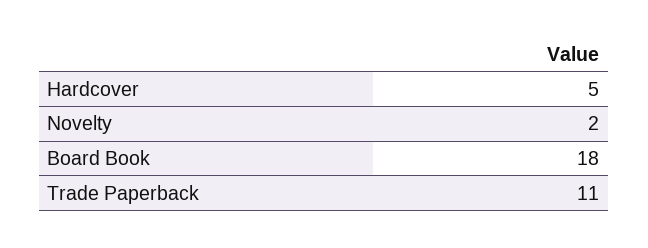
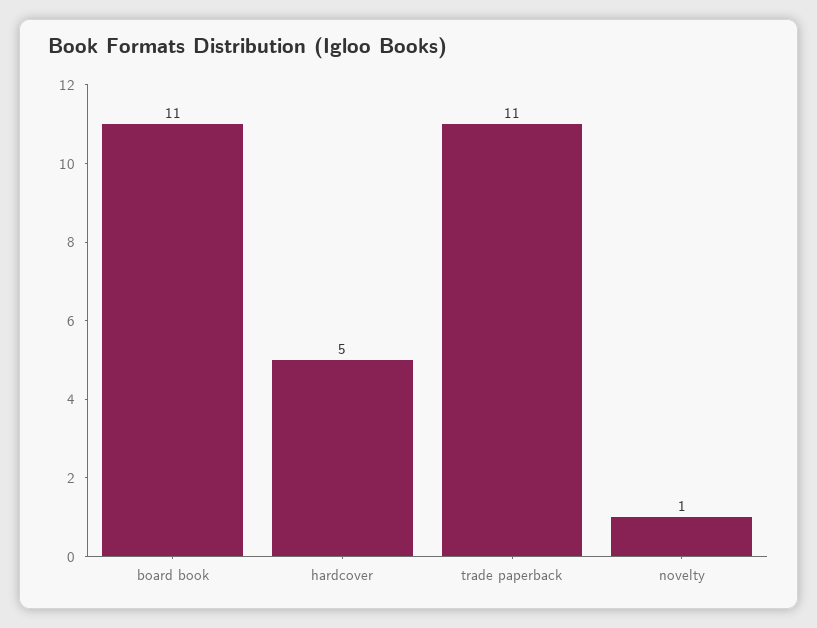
Novelty: 2 -> 1
Board Book: 18 -> 11

